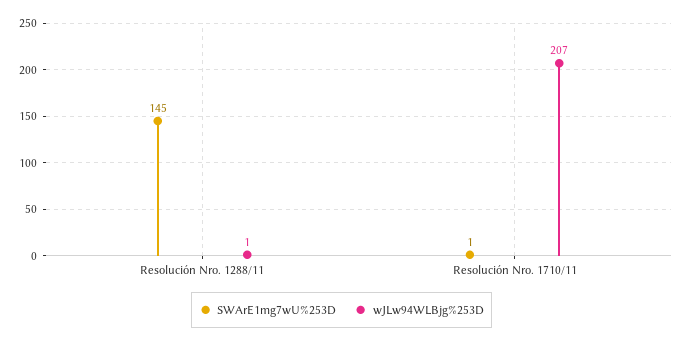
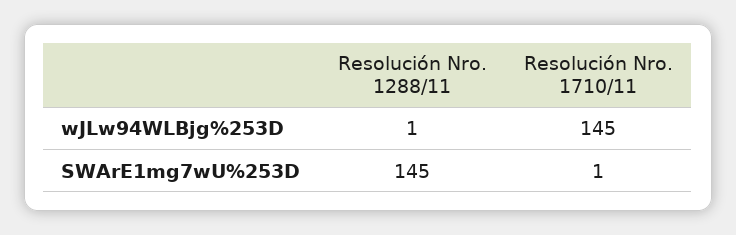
wJLw94WLBjg%253D, Resolución Nro. 1710/11: 207 -> 145

